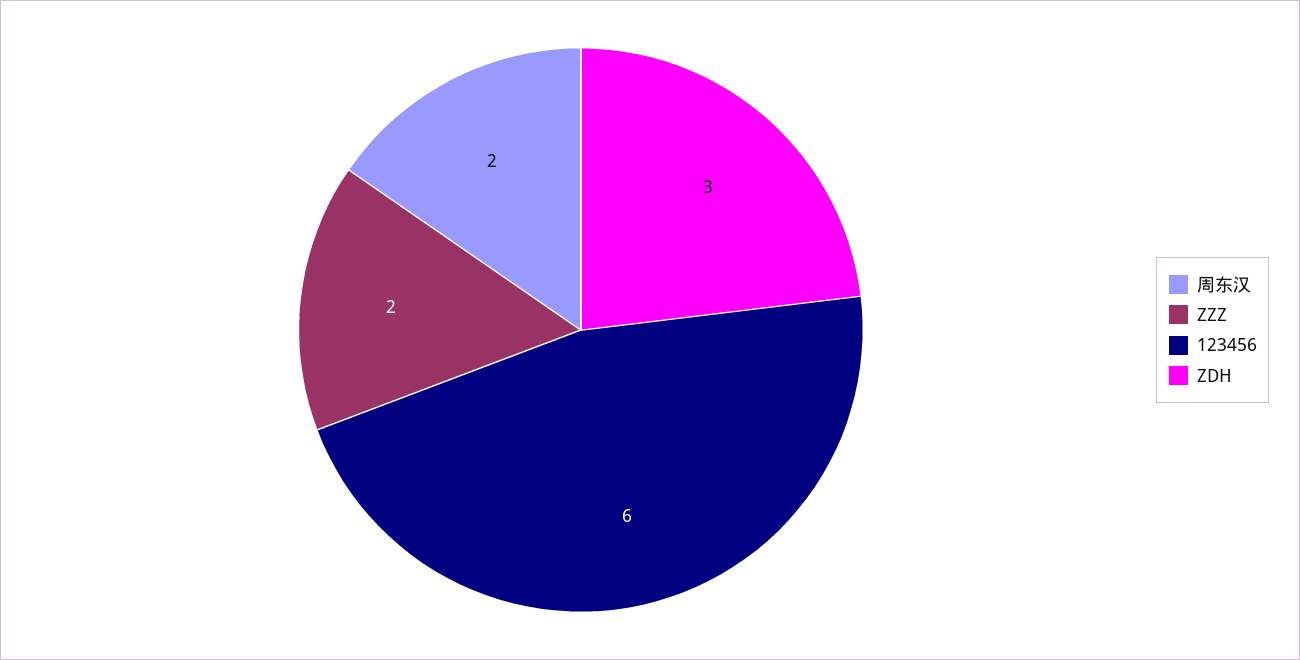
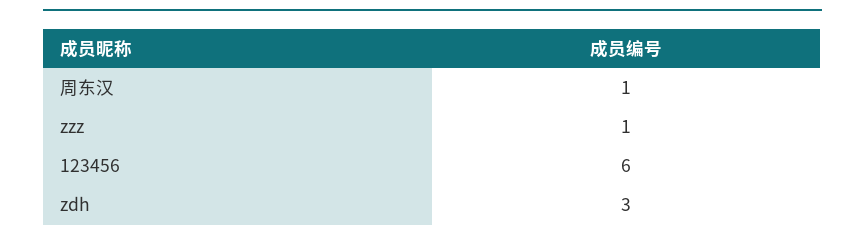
周东汉: 2 -> 1
ZZZ: 2 -> 1

